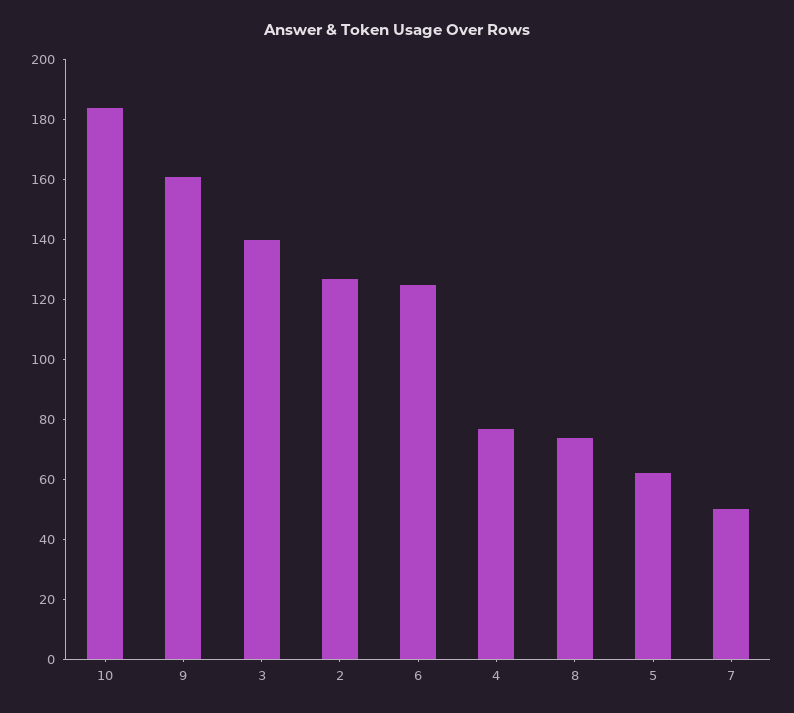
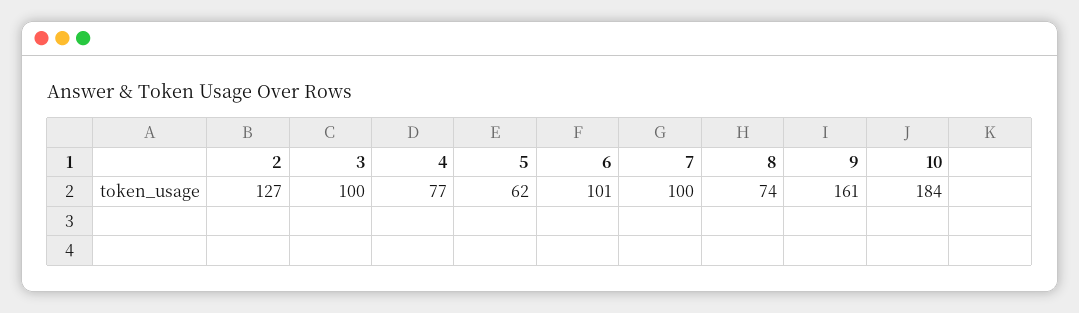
3: 140 -> 100
6: 125 -> 101
7: 50 -> 100

